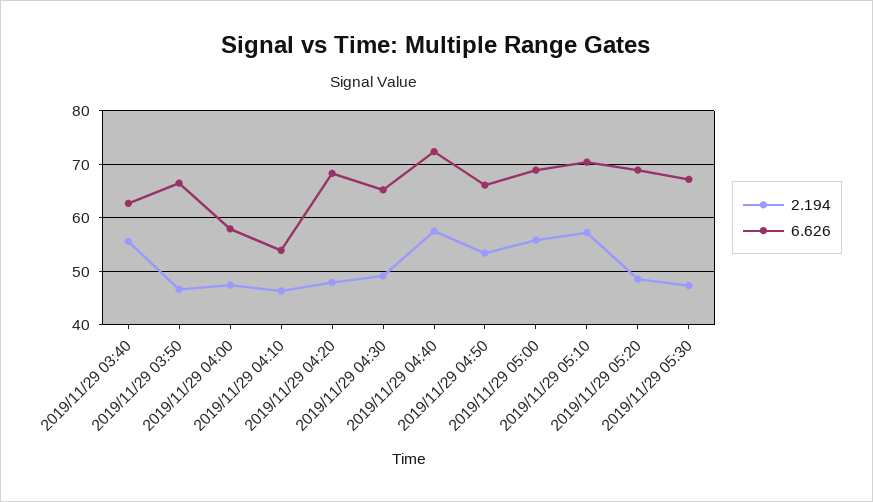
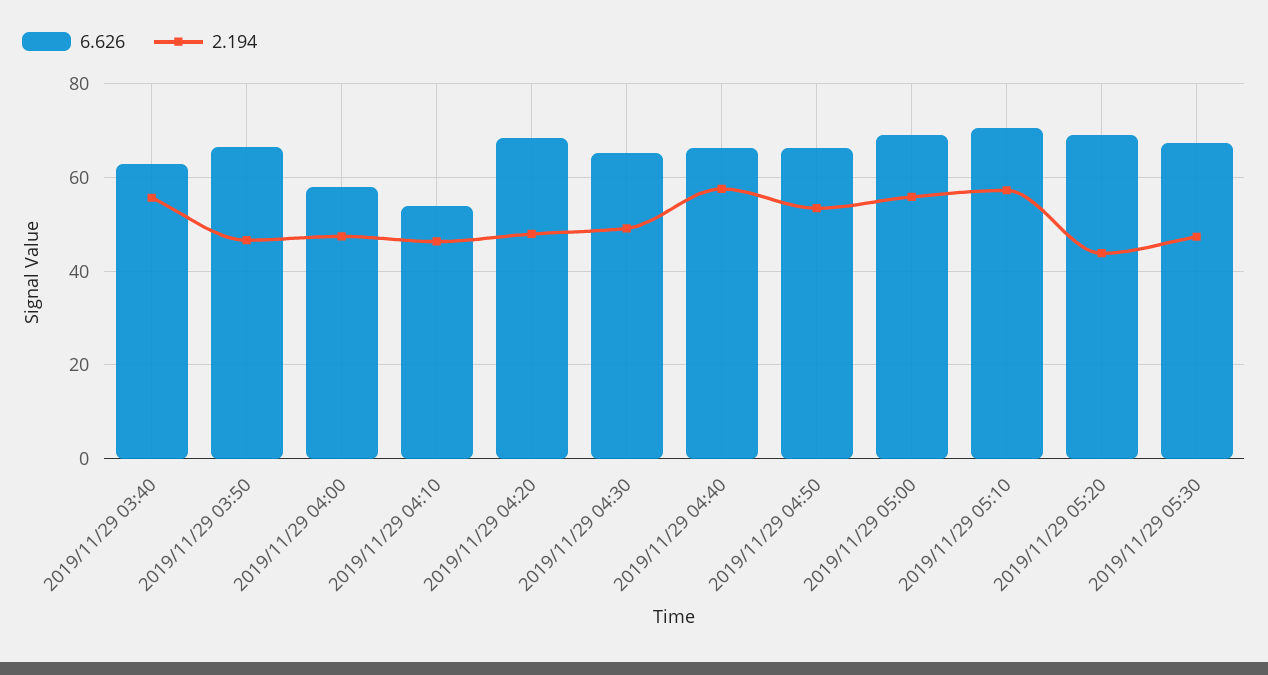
6.626, 2019/11/29 04:40: 72 -> 66
2.194, 2019/11/29 05:20: 48 -> 44

